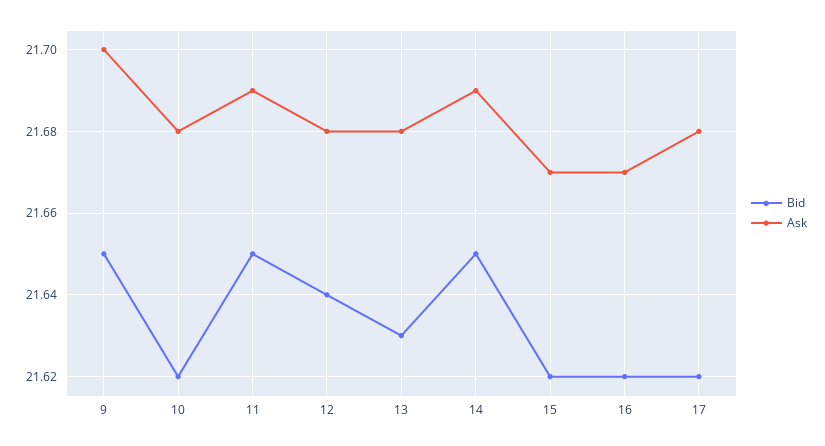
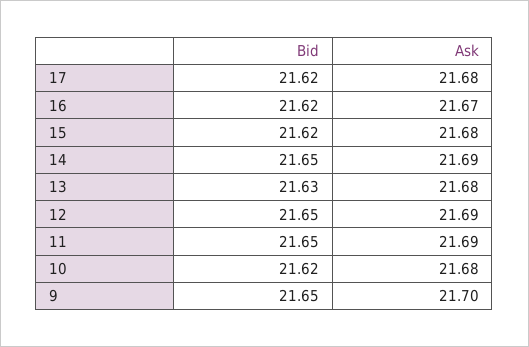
Bid, 12: 21.64 -> 21.65
Ask, 12: 21.68 -> 21.69
Ask, 15: 21.67 -> 21.68

